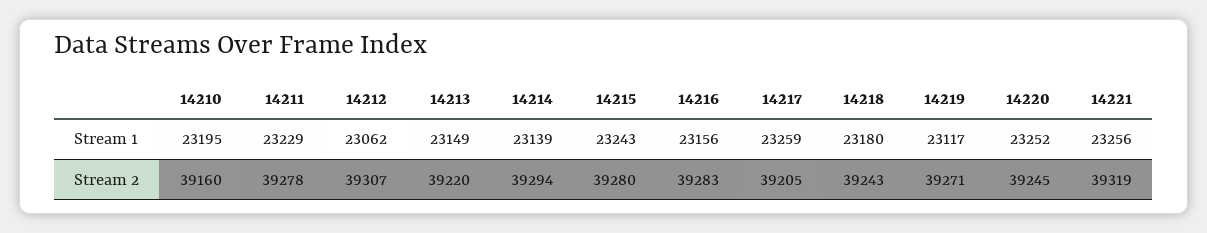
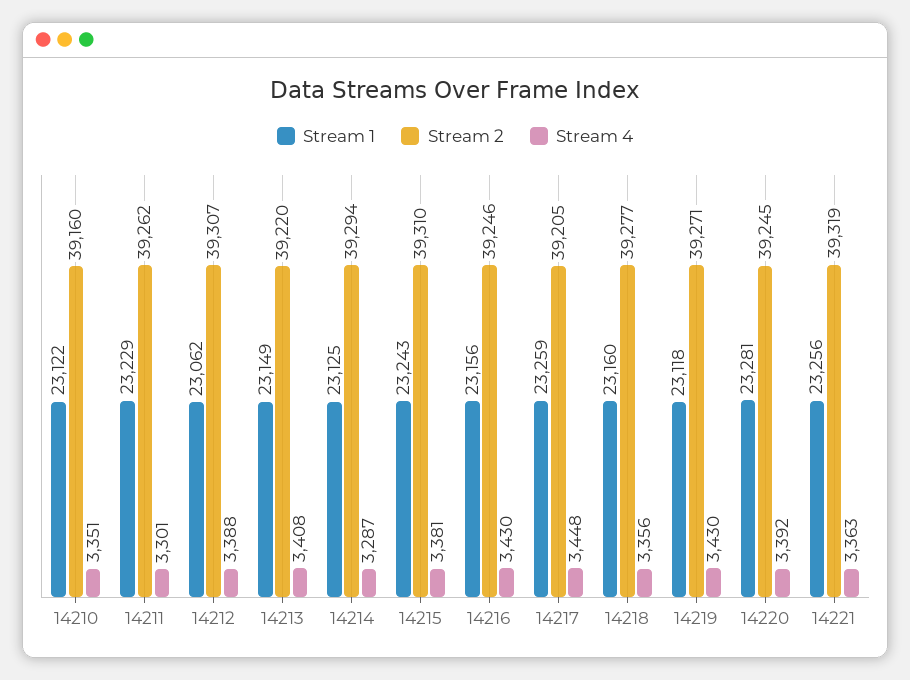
Stream 1, 14210: 23195 -> 23122
Stream 1, 14214: 23139 -> 23125
Stream 1, 14218: 23180 -> 23160
Stream 1, 14219: 23117 -> 23118
Stream 1, 14220: 23252 -> 23281
Stream 2, 14211: 39278 -> 39262
Stream 2, 14215: 39280 -> 39310
Stream 2, 14216: 39283 -> 39246
Stream 2, 14218: 39243 -> 39277
Stream 4, 14210: none -> 3351
Stream 4, 14211: none -> 3301
Stream 4, 14212: none -> 3388
Stream 4, 14213: none -> 3408
Stream 4, 14214: none -> 3287
Stream 4, 14215: none -> 3381
Stream 4, 14216: none -> 3430
Stream 4, 14217: none -> 3448
Stream 4, 14218: none -> 3356
Stream 4, 14219: none -> 3430
Stream 4, 14220: none -> 3392
Stream 4, 14221: none -> 3363

